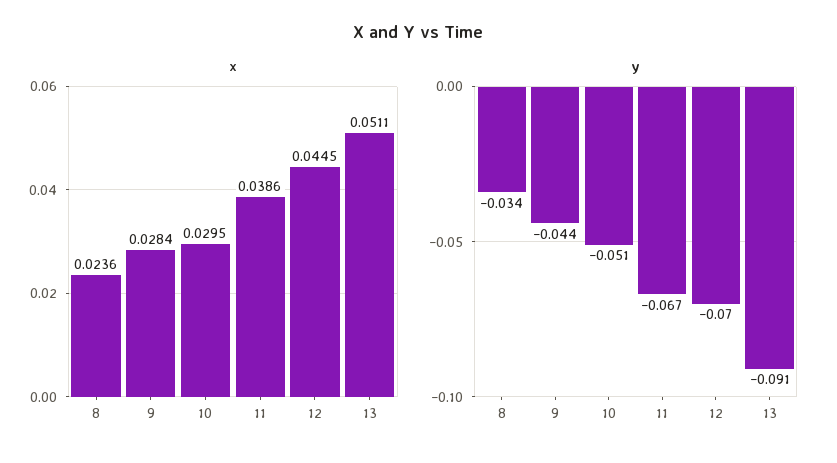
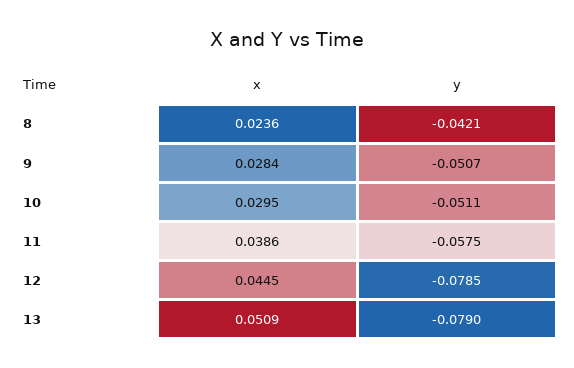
x, 13: 0.0511 -> 0.0509
y, 8: -0.034 -> -0.0421
y, 9: -0.044 -> -0.0507
y, 11: -0.067 -> -0.0575
y, 12: -0.07 -> -0.0785
y, 13: -0.091 -> -0.079

